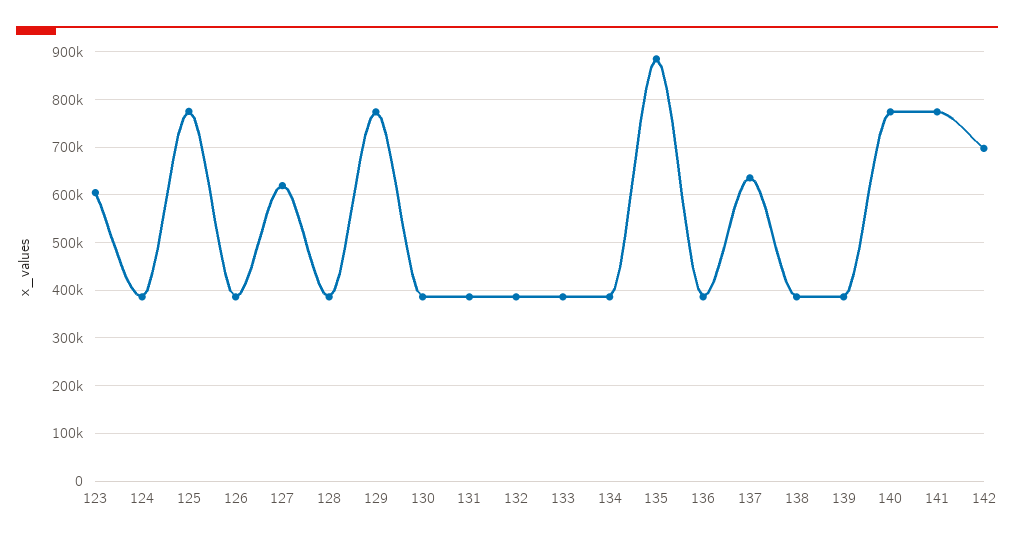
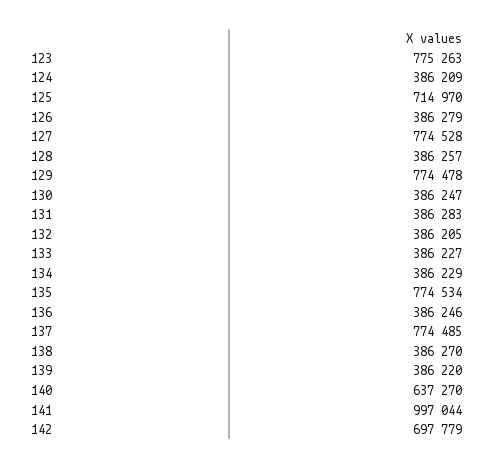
123: 600000 -> 775263
125: 780000 -> 714970
127: 620000 -> 774528
135: 880000 -> 774534
137: 640000 -> 774485
140: 780000 -> 637270
141: 780000 -> 997044

